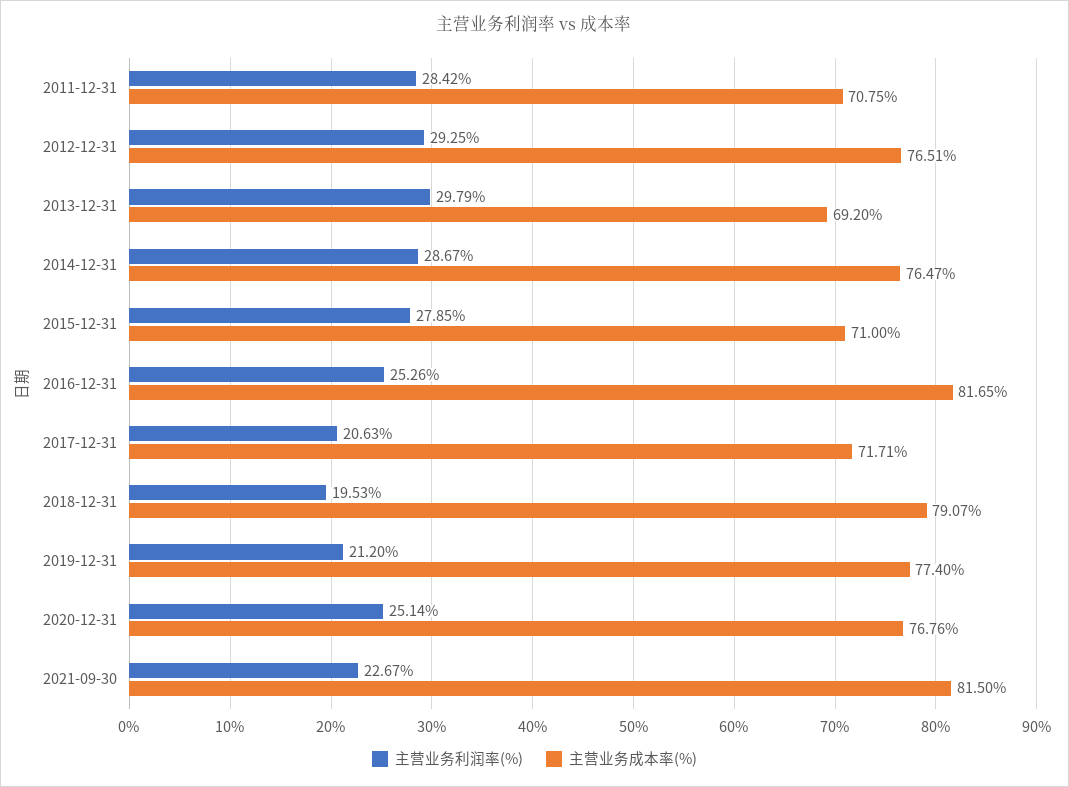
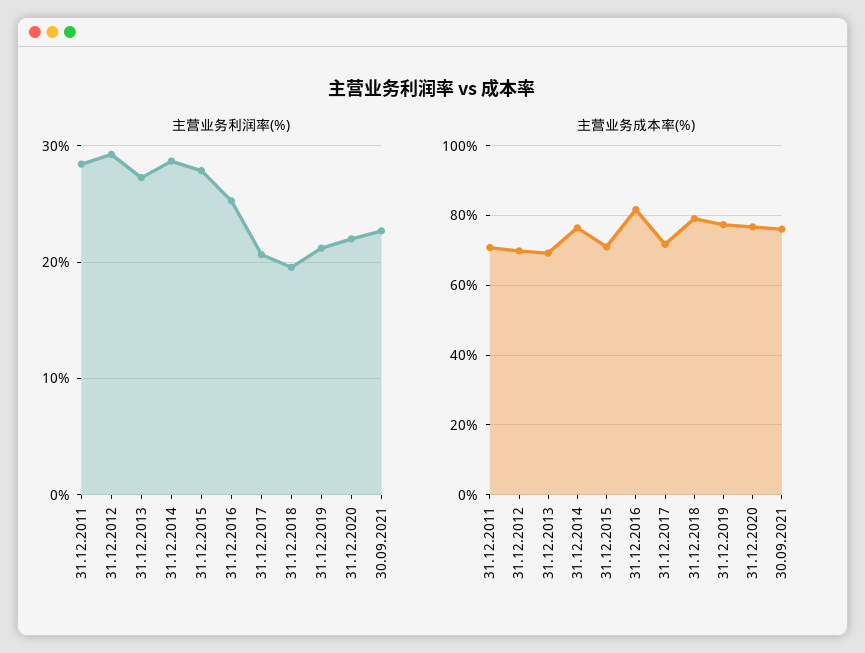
主营业务成本率(%), 2012-12-31: 76.51 -> 70
主营业务利润率(%), 2013-12-31: 29.79 -> 27
主营业务利润率(%), 2020-12-31: 25.14 -> 22
主营业务成本率(%), 2021-09-30: 81.5 -> 76

